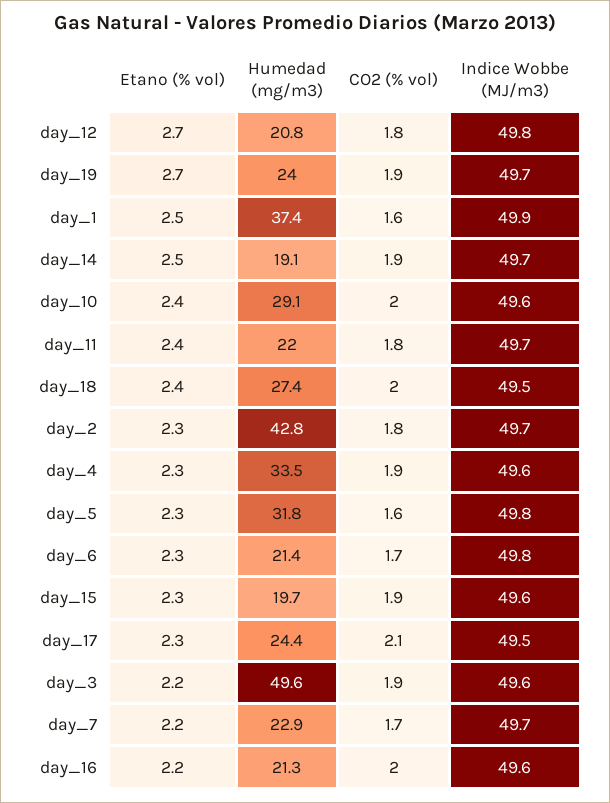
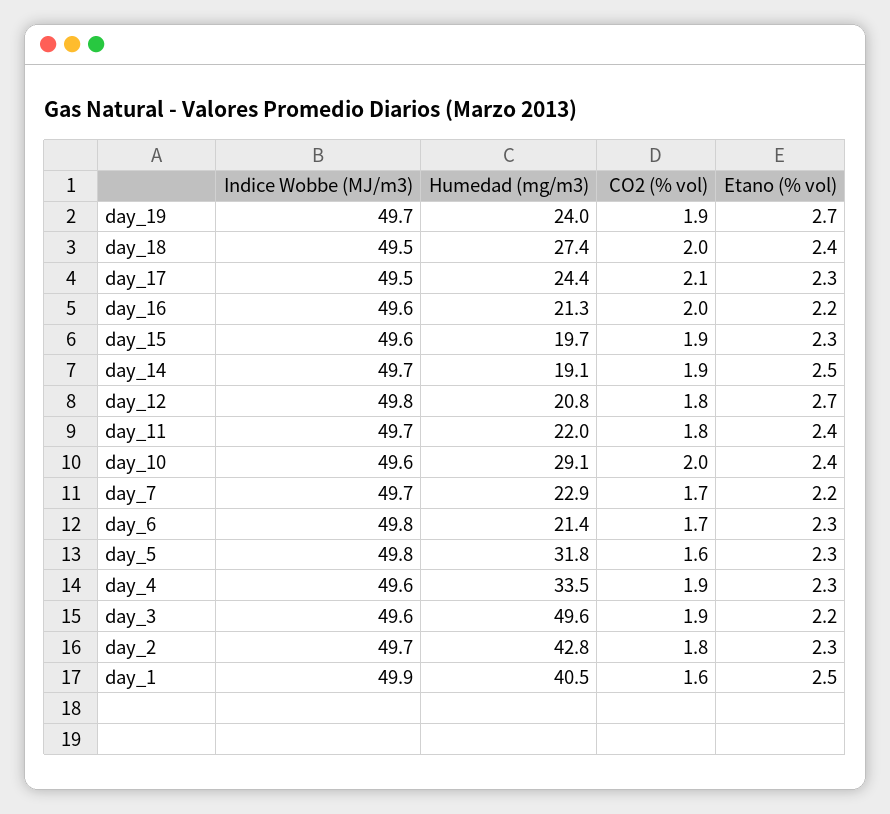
Humedad (mg/m3), day_1: 37.4 -> 40.5

